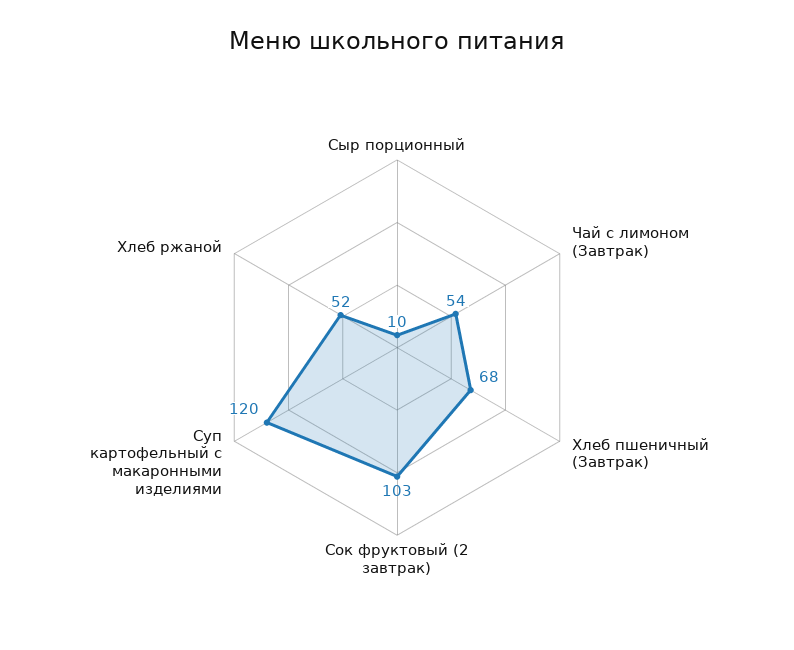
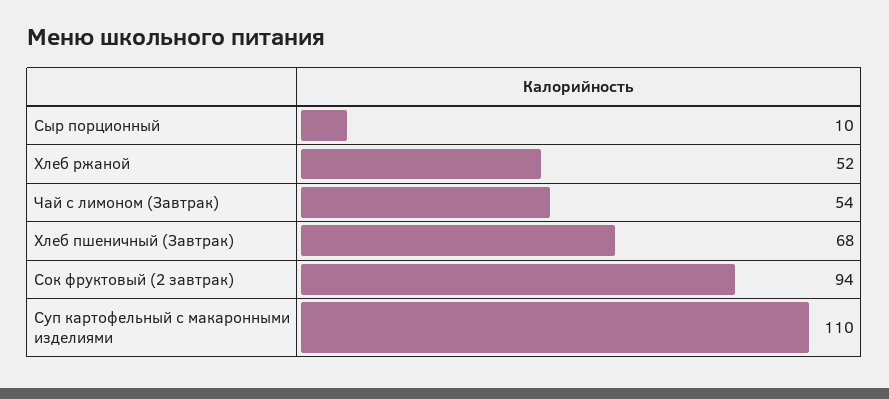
Сок фруктовый (2 завтрак): 103 -> 94
Суп картофельный с макаронными изделиями: 120 -> 110

